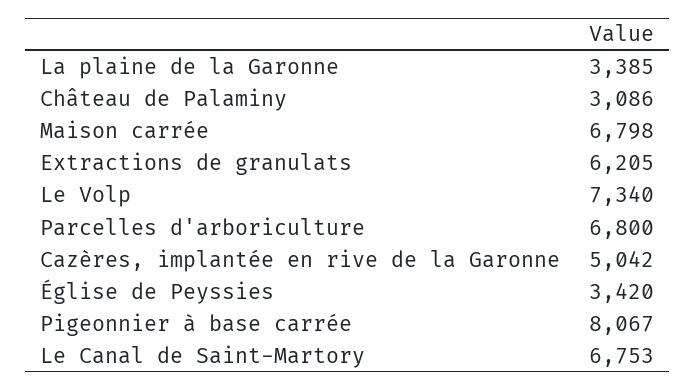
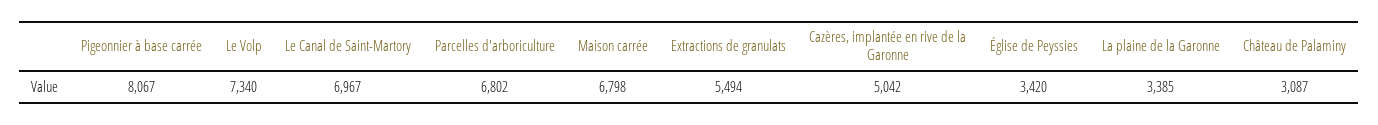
Château de Palaminy: 3086 -> 3087
Extractions de granulats: 6205 -> 5494
Parcelles d'arboriculture: 6800 -> 6802
Le Canal de Saint-Martory: 6753 -> 6967

